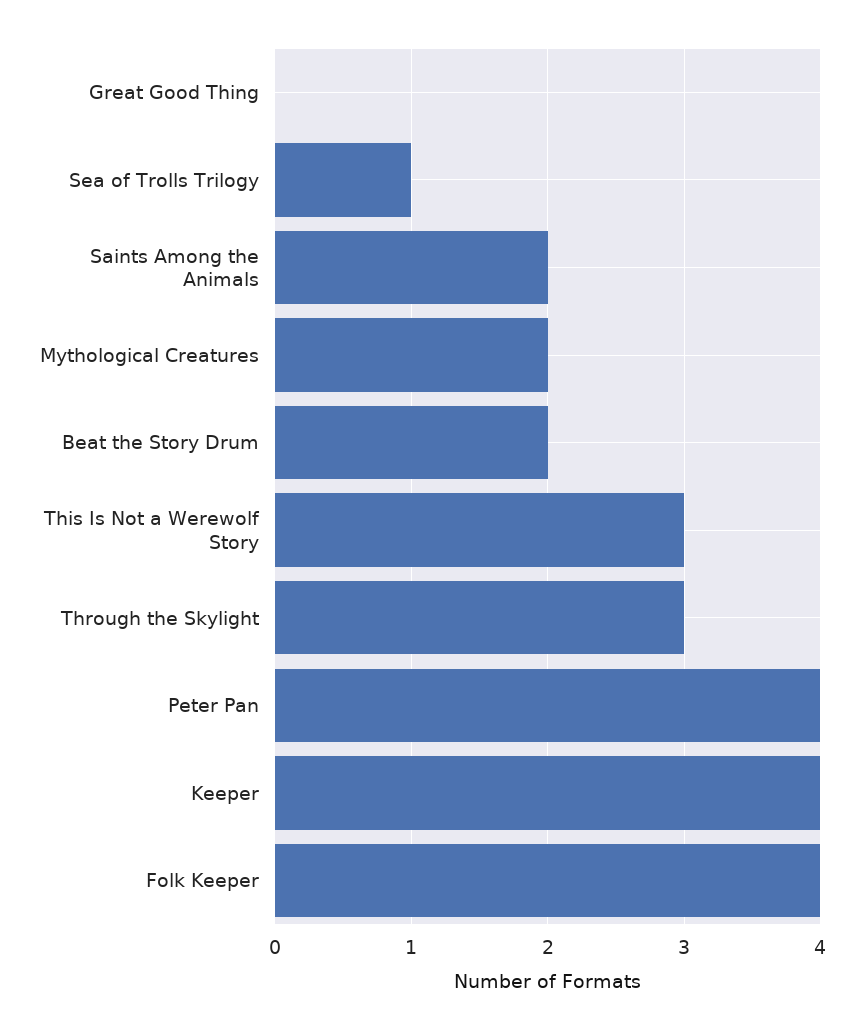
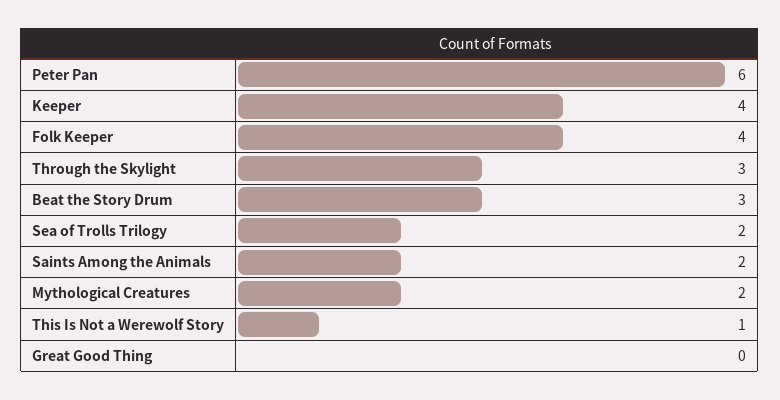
Sea of Trolls Trilogy: 1 -> 2
Beat the Story Drum: 2 -> 3
This Is Not a Werewolf Story: 3 -> 1
Peter Pan: 4 -> 6

